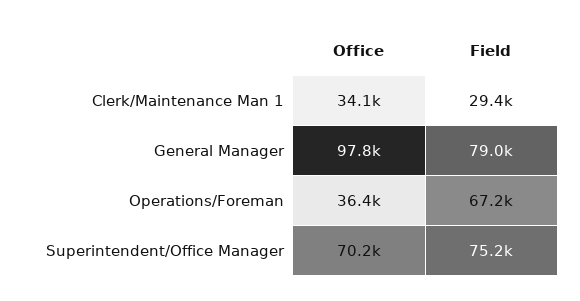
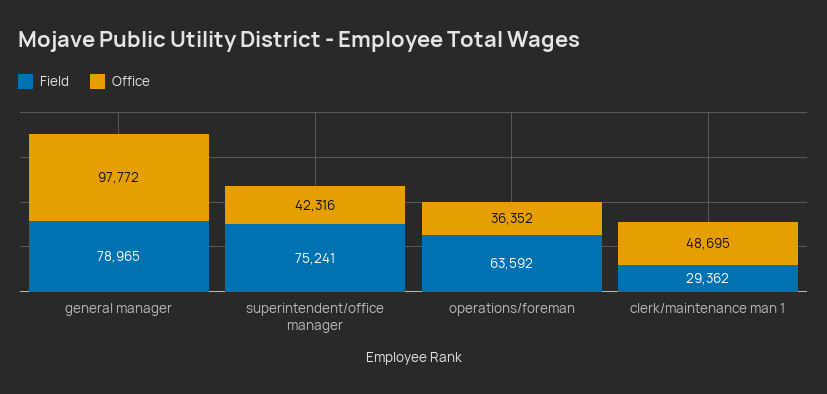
Office, Clerk/Maintenance Man 1: 34100 -> 48695
Field, Operations/Foreman: 67200 -> 63592
Office, Superintendent/Office Manager: 70200 -> 42316

